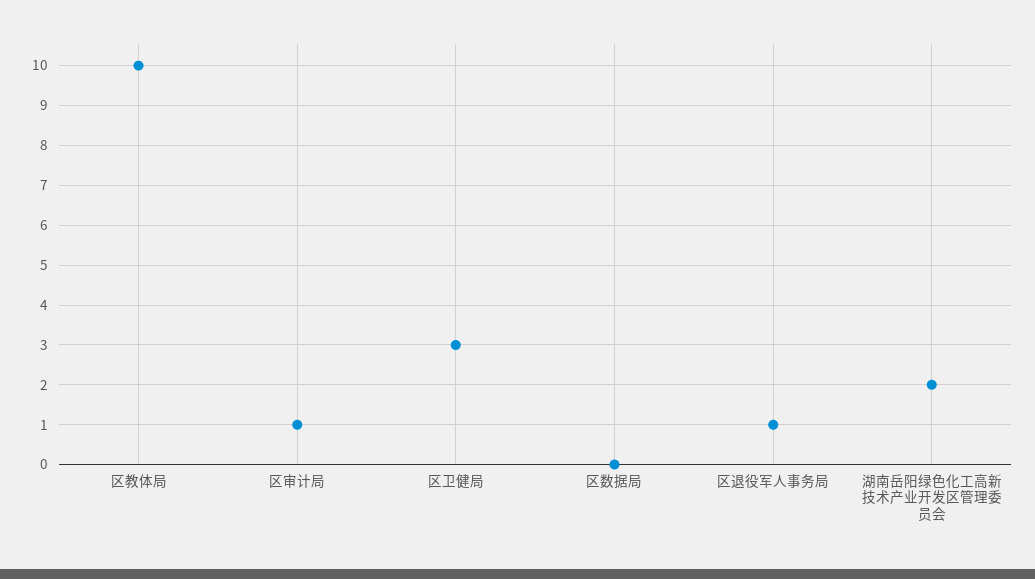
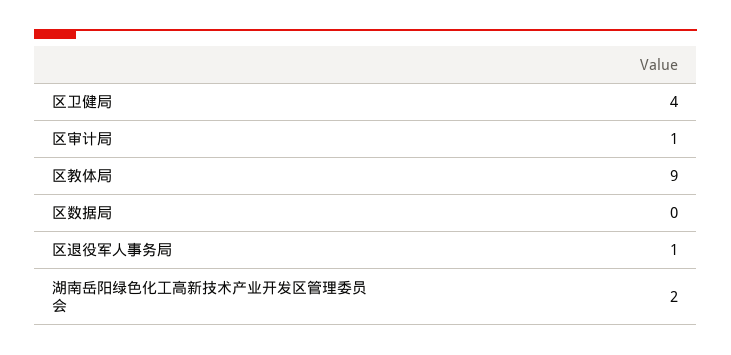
区教体局: 10 -> 9
区卫健局: 3 -> 4

